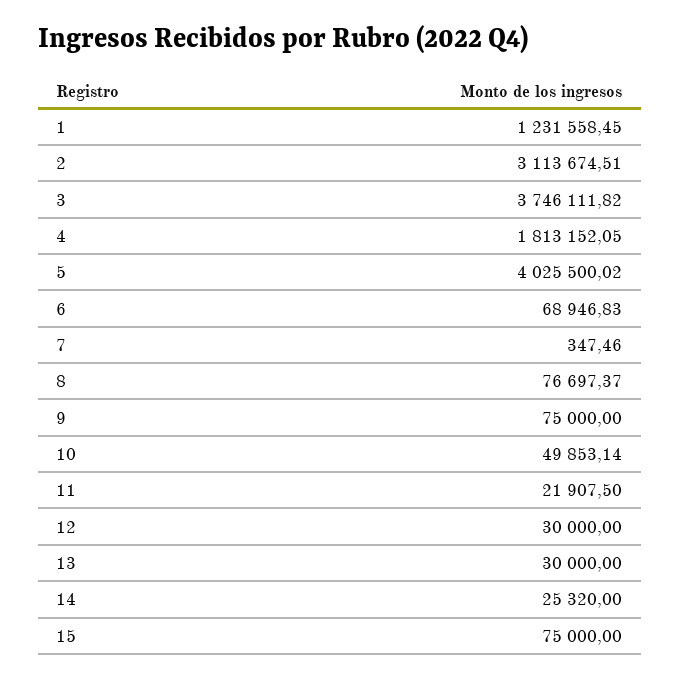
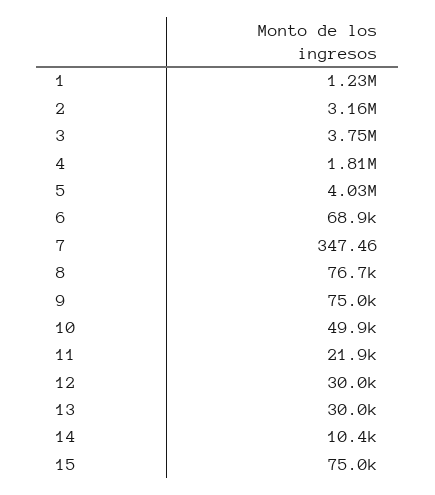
2: 3113674.51 -> 3160000
14: 25320 -> 10400

